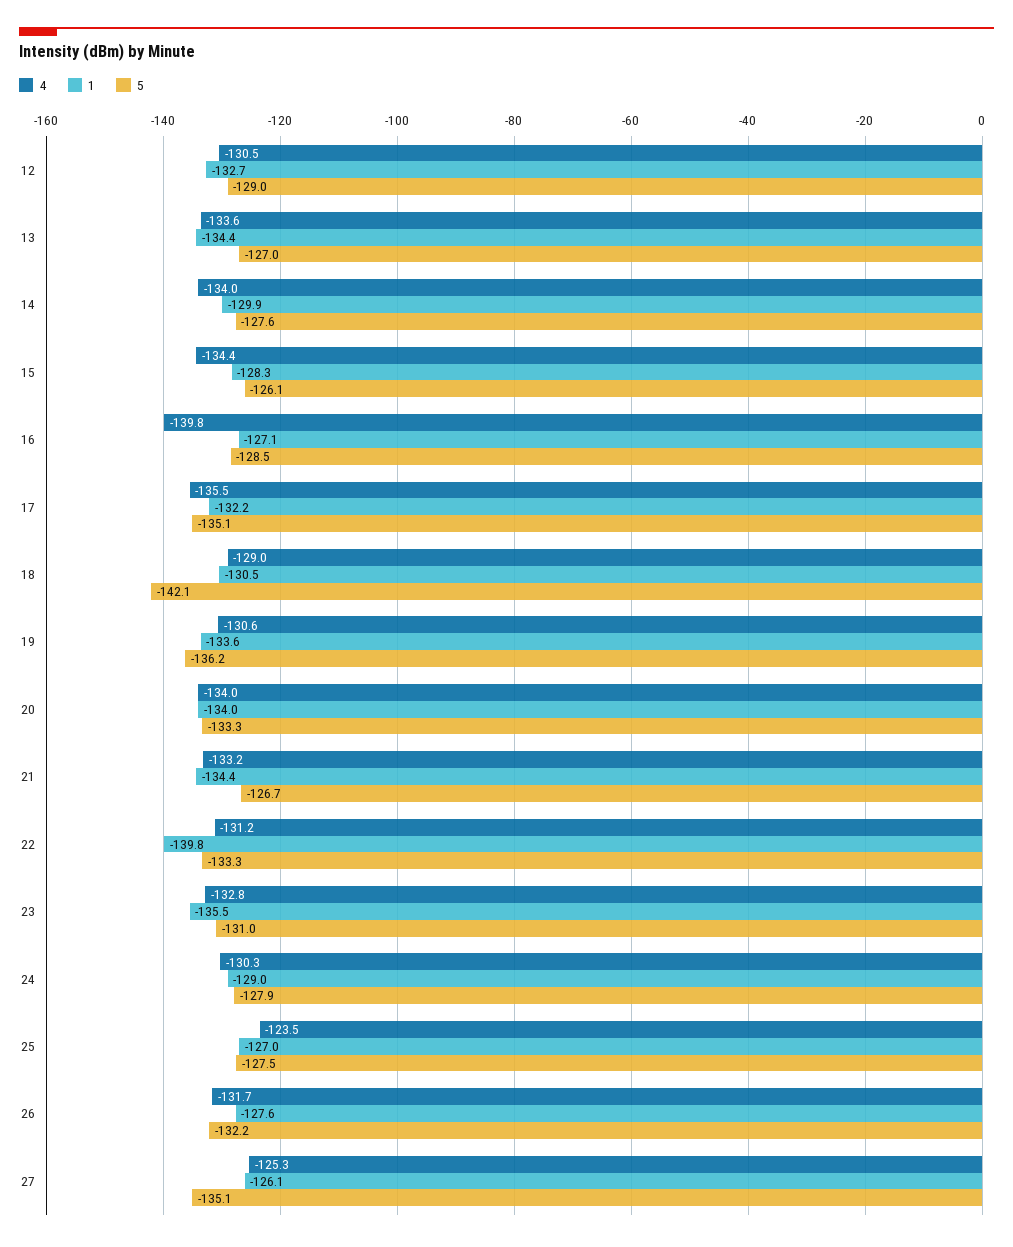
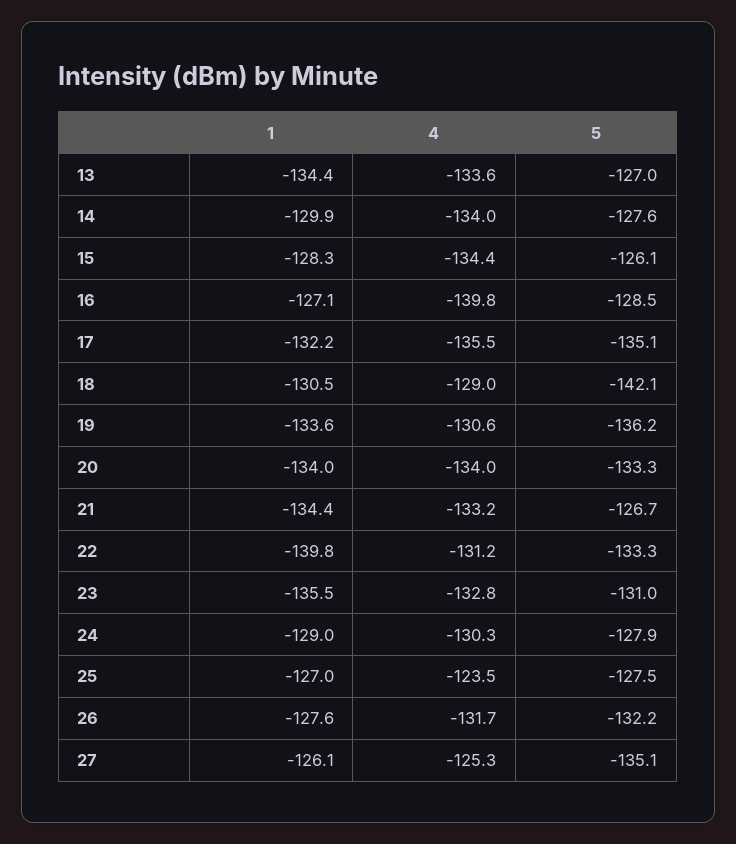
4, 12: -130.5 -> none
1, 12: -132.7 -> none
5, 12: -129 -> none

